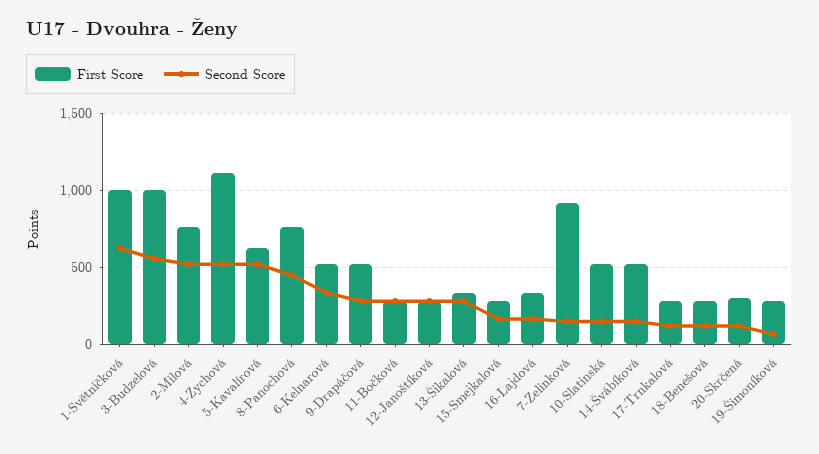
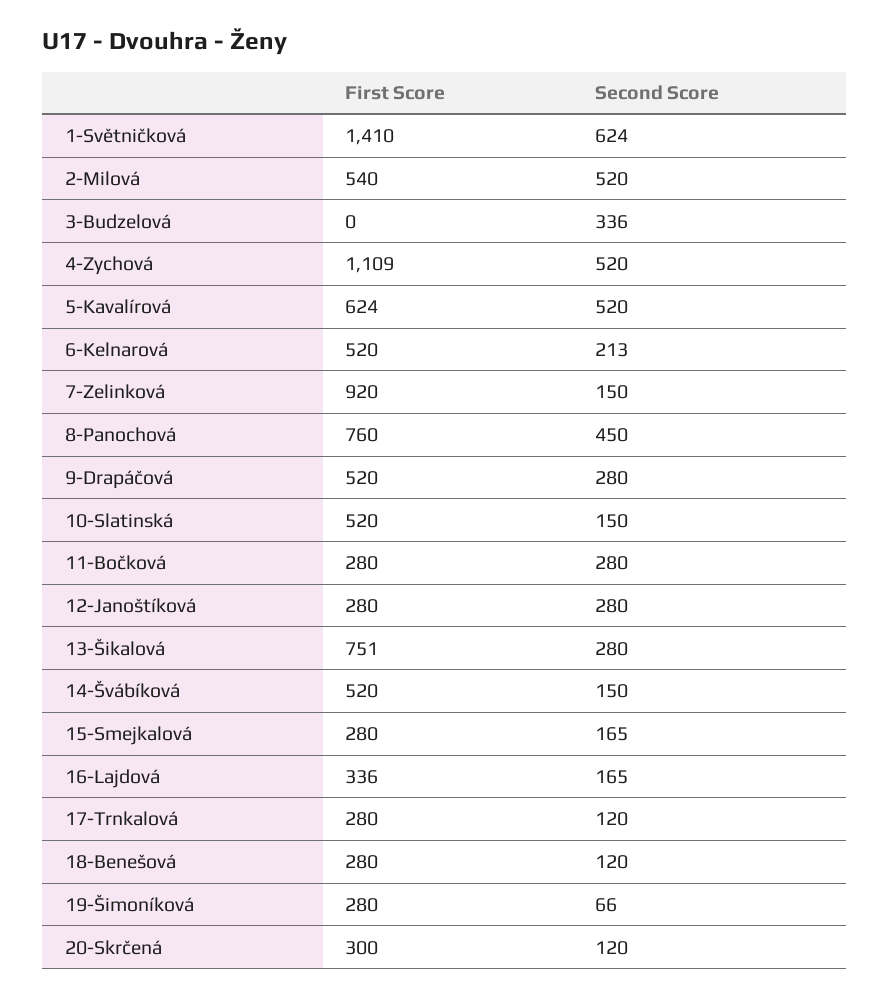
First Score, 1-Světničková: 1000 -> 1410
First Score, 3-Budzelová: 1000 -> 0
Second Score, 3-Budzelová: 550 -> 336
First Score, 2-Milová: 750 -> 540
Second Score, 6-Kelnarová: 350 -> 213
First Score, 13-Šikalová: 350 -> 751

